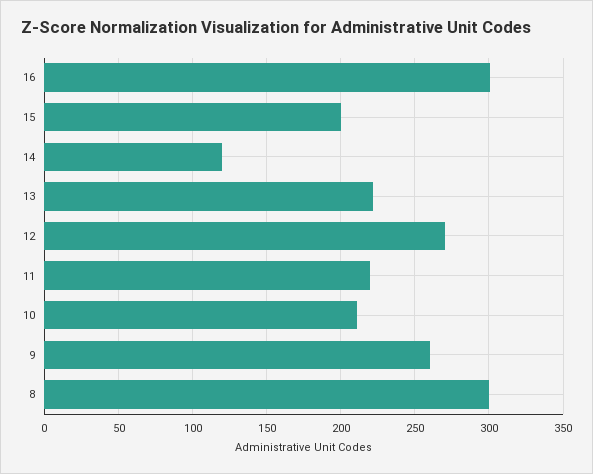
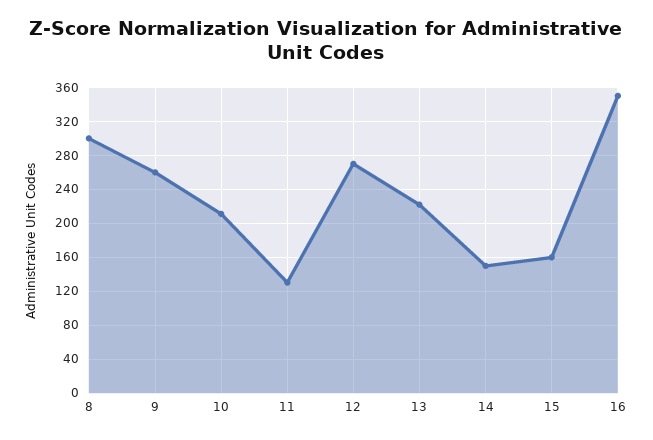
16: 300 -> 350
15: 200 -> 160
14: 120 -> 150
11: 220 -> 130

